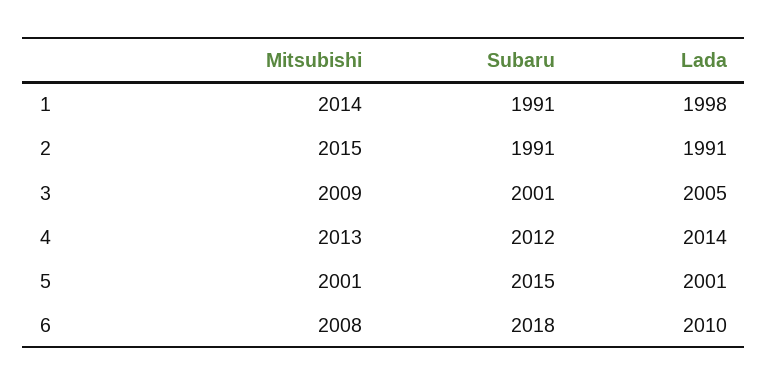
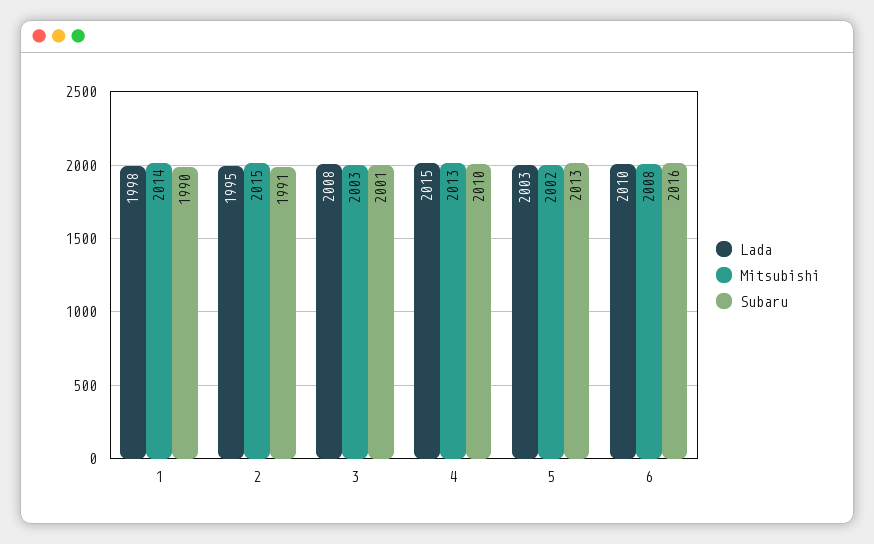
Subaru, 1: 1991 -> 1990
Lada, 2: 1991 -> 1995
Mitsubishi, 3: 2009 -> 2003
Lada, 3: 2005 -> 2008
Subaru, 4: 2012 -> 2010
Lada, 4: 2014 -> 2015
Mitsubishi, 5: 2001 -> 2002
Subaru, 5: 2015 -> 2013
Lada, 5: 2001 -> 2003
Subaru, 6: 2018 -> 2016

